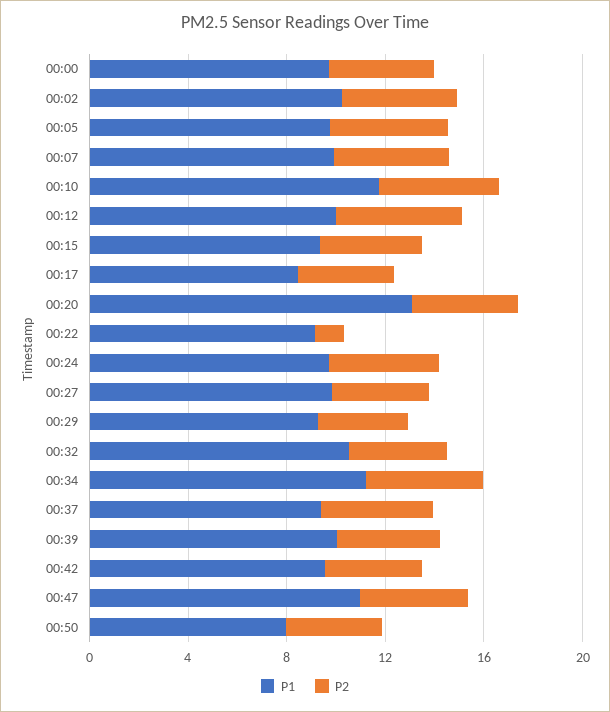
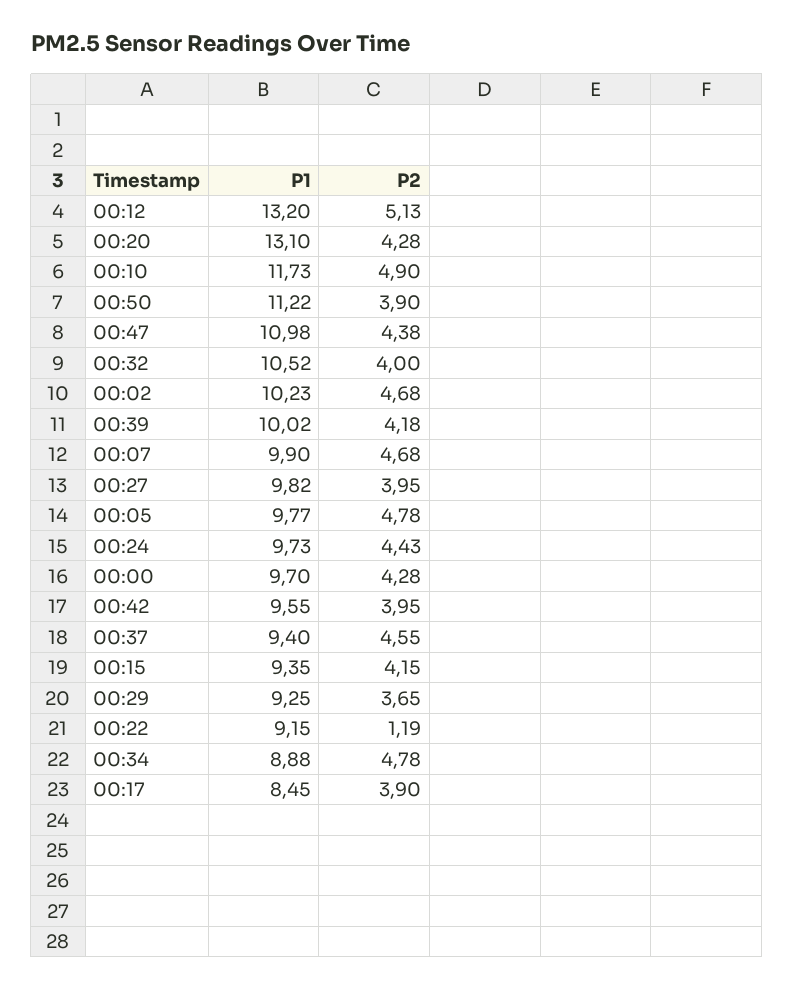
P1, 00:12: 10 -> 13.2
P1, 00:34: 11 -> 8.88
P1, 00:50: 8 -> 11.22

